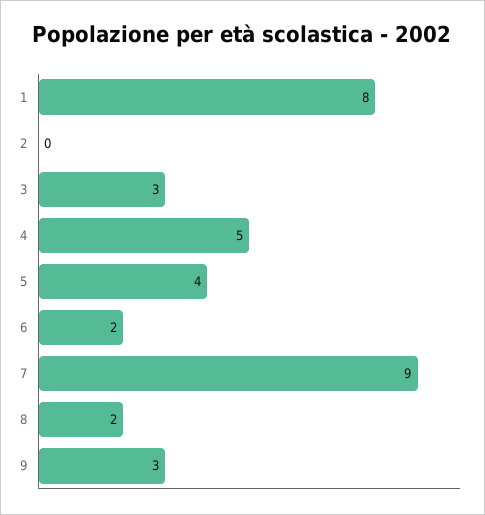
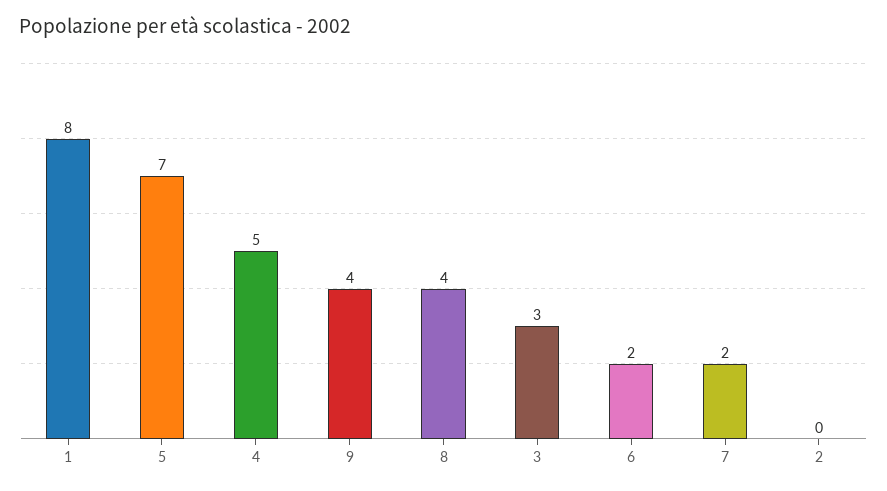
5: 4 -> 7
7: 9 -> 2
8: 2 -> 4
9: 3 -> 4

